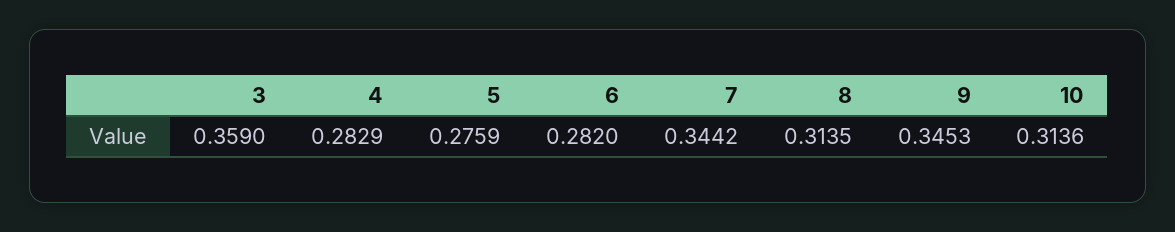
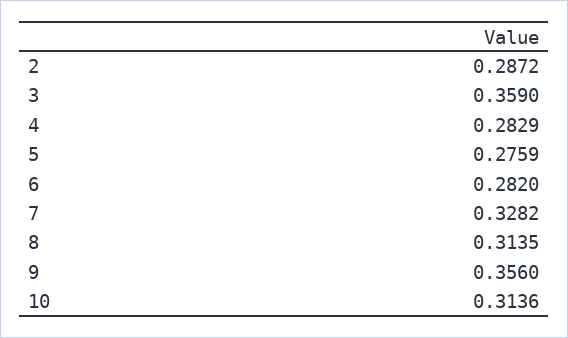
7: 0.3442 -> 0.3282
9: 0.3453 -> 0.356
2: none -> 0.2872

